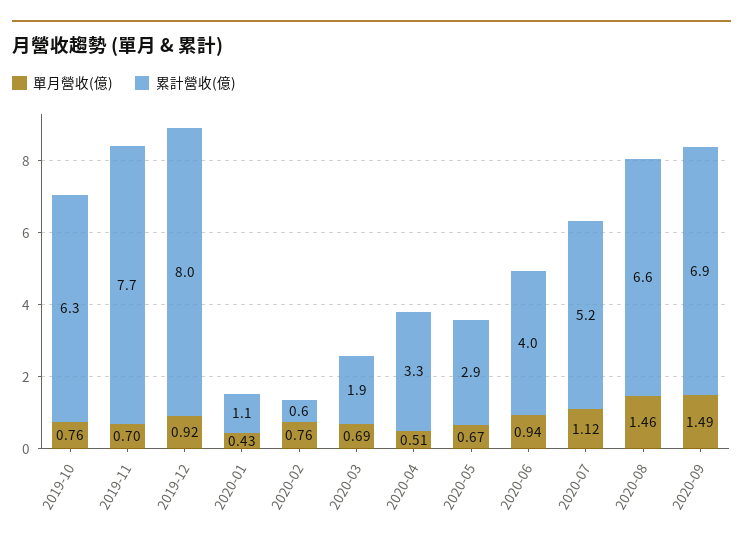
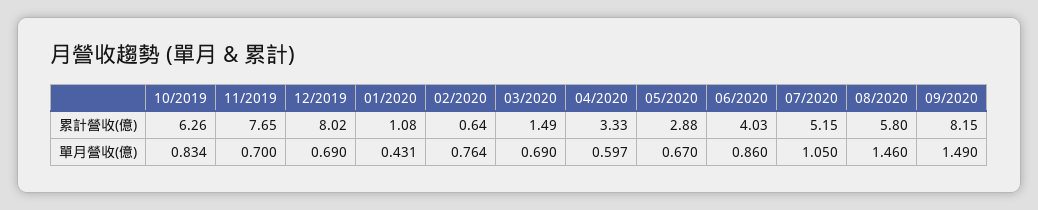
單月營收(億), 2019-10: 0.76 -> 0.834
單月營收(億), 2019-12: 0.92 -> 0.69
累計營收(億), 2020-03: 1.9 -> 1.49
單月營收(億), 2020-04: 0.51 -> 0.597
單月營收(億), 2020-06: 0.94 -> 0.86
單月營收(億), 2020-07: 1.12 -> 1.05
累計營收(億), 2020-08: 6.6 -> 5.8
累計營收(億), 2020-09: 6.9 -> 8.15

